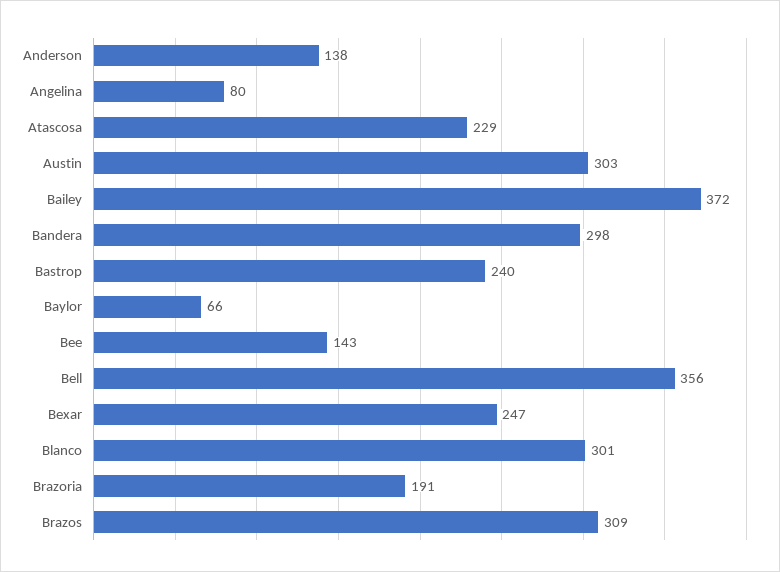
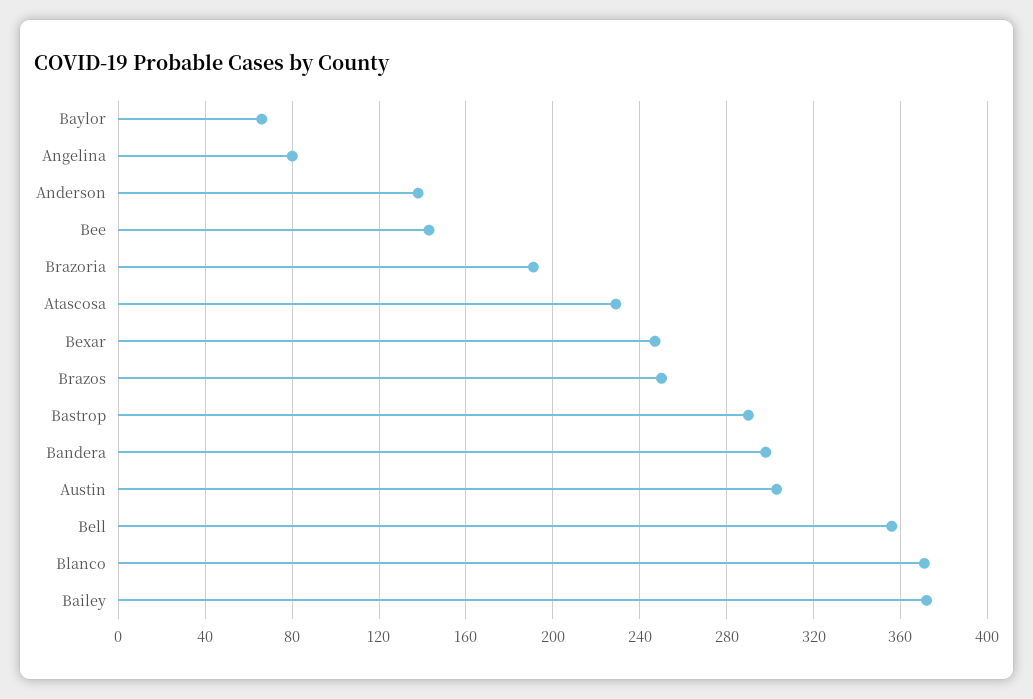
Bastrop: 240 -> 290
Blanco: 301 -> 370
Brazos: 309 -> 250

